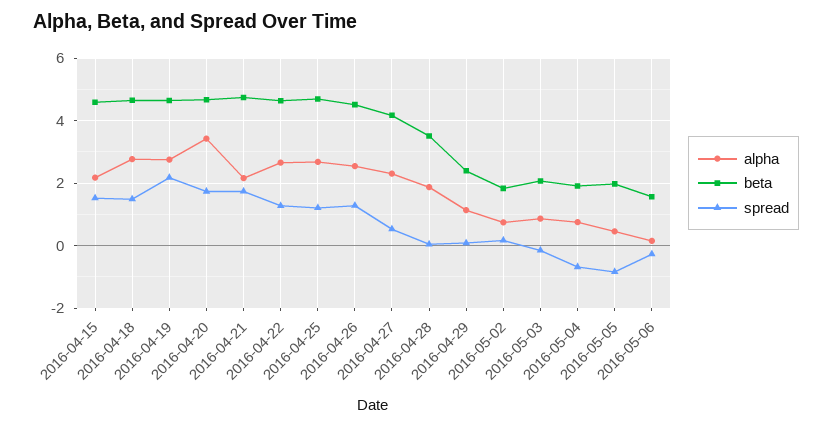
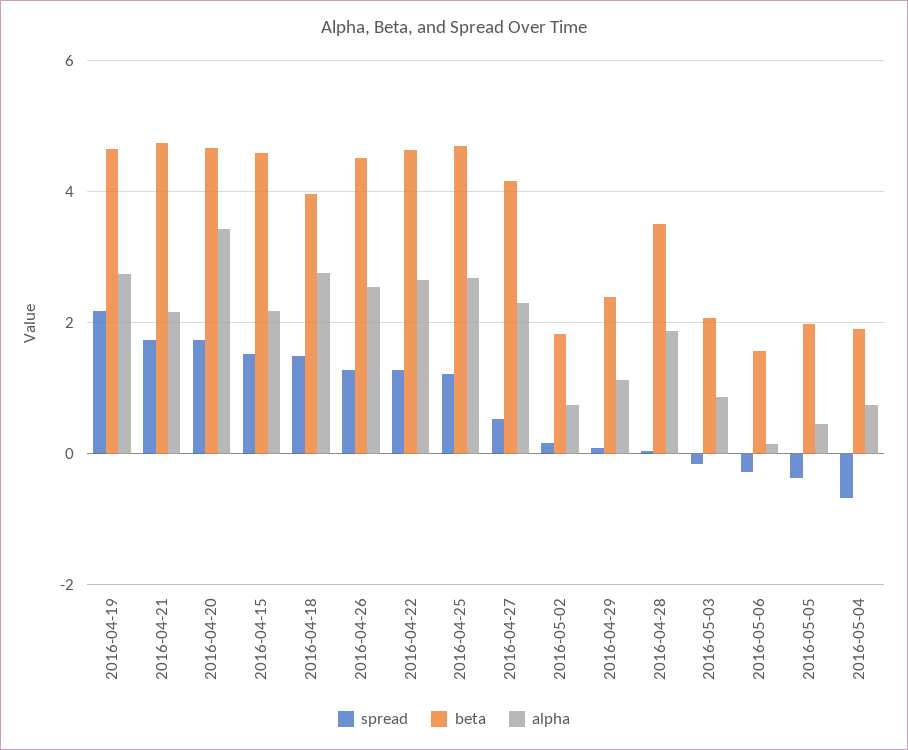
beta, 2016-04-18: 4.6 -> 4
spread, 2016-05-05: -0.8 -> -0.4

